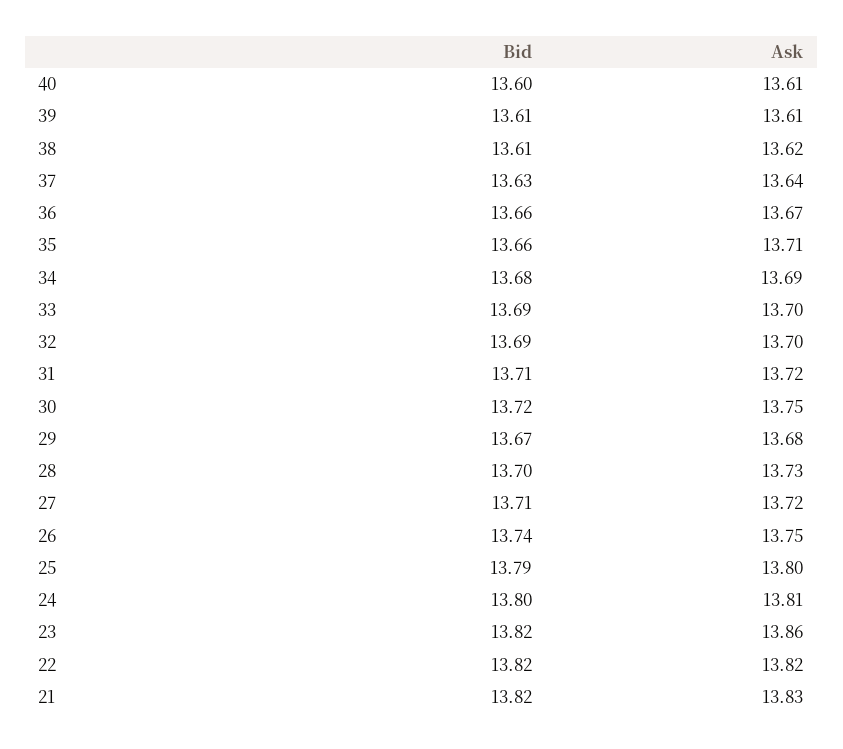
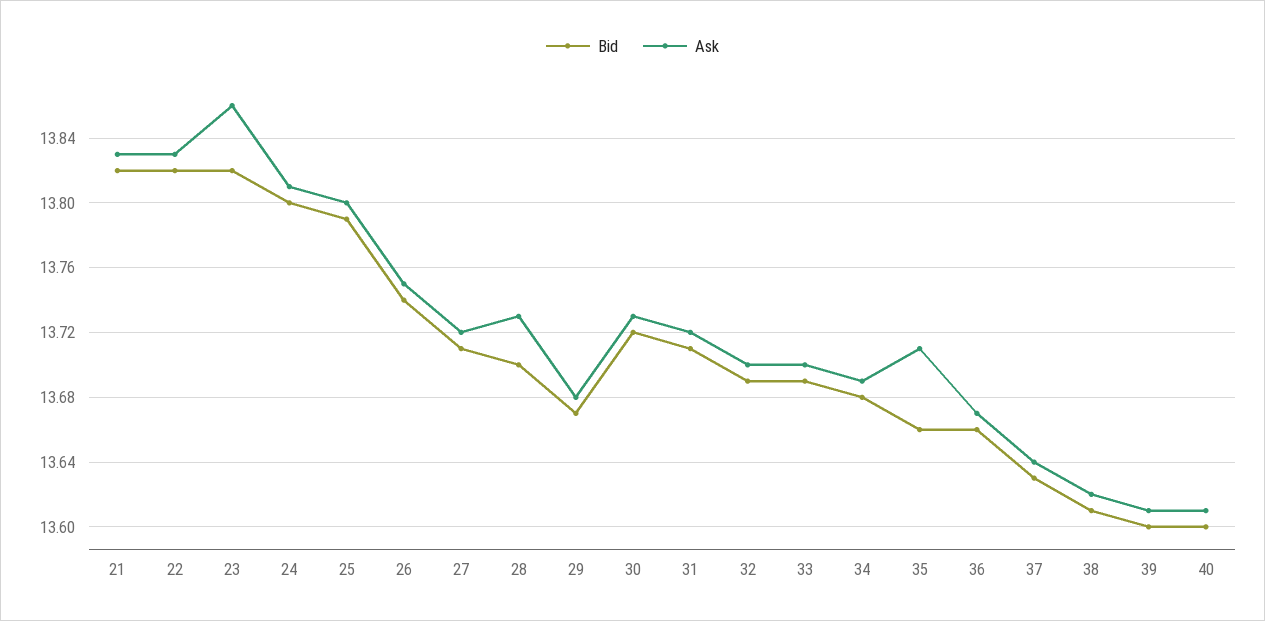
Bid, 39: 13.61 -> 13.6
Ask, 30: 13.75 -> 13.73
Ask, 22: 13.82 -> 13.83

